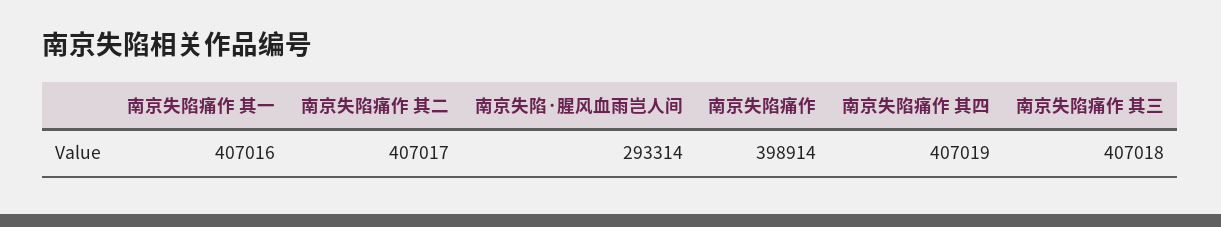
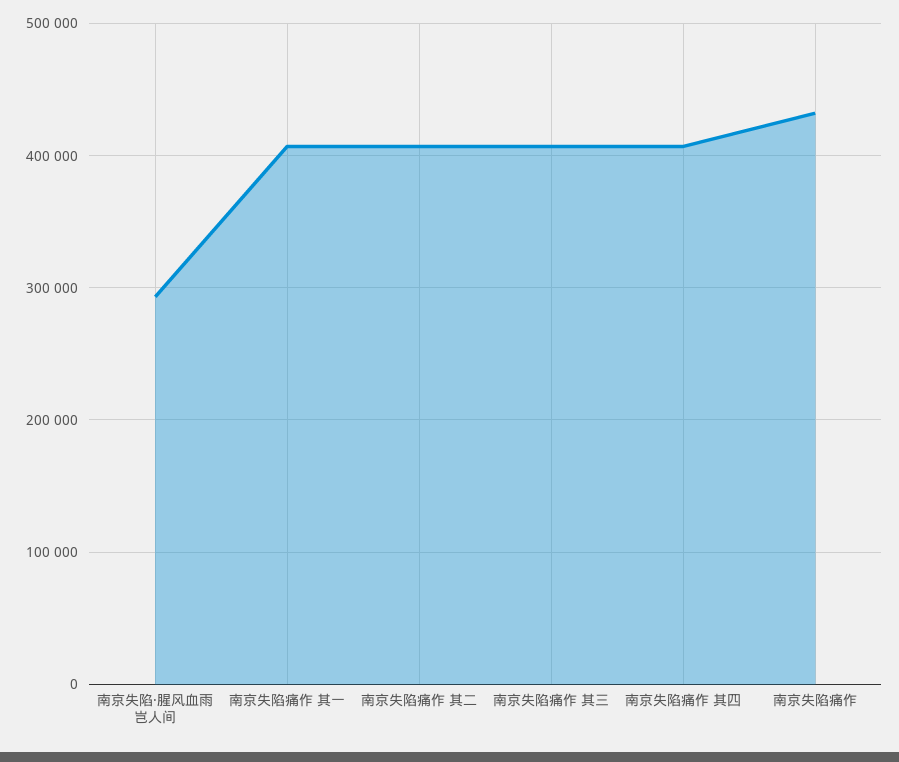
南京失陷痛作: 398914 -> 430000

